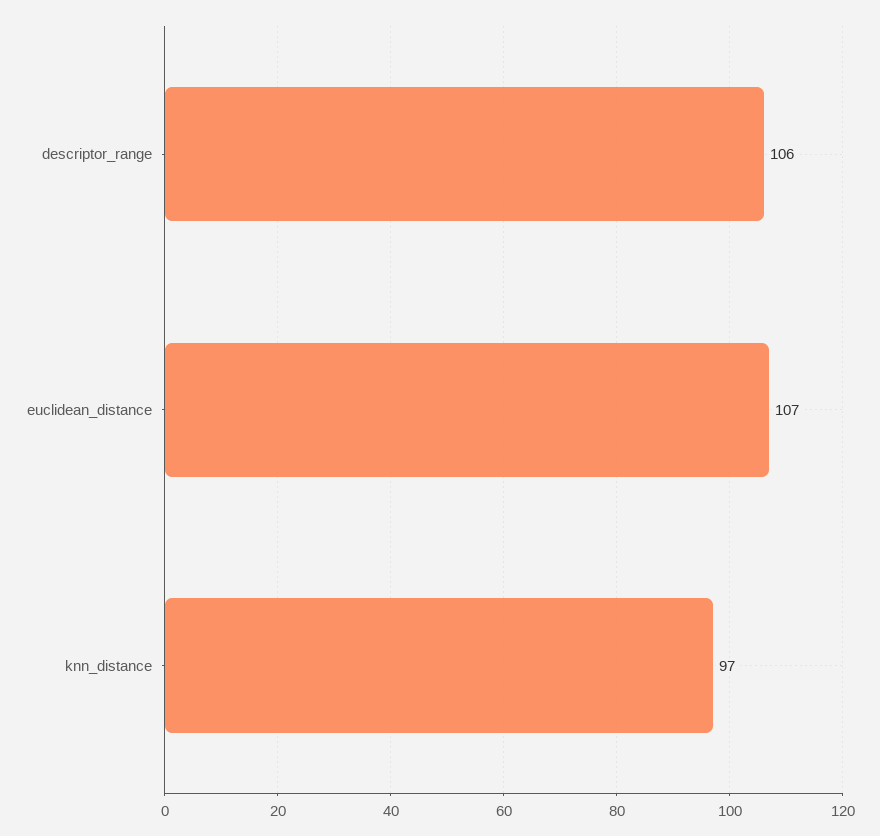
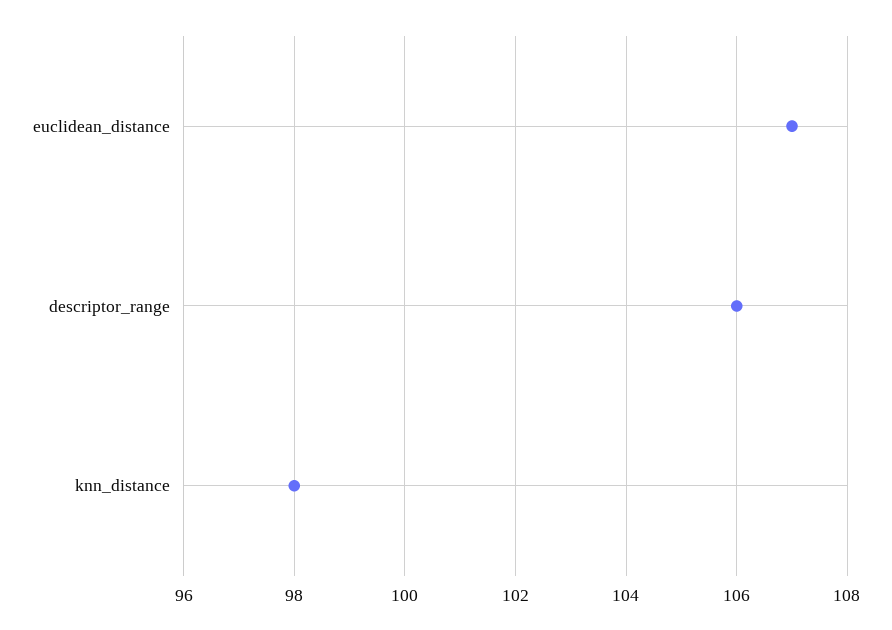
knn_distance: 97 -> 98

